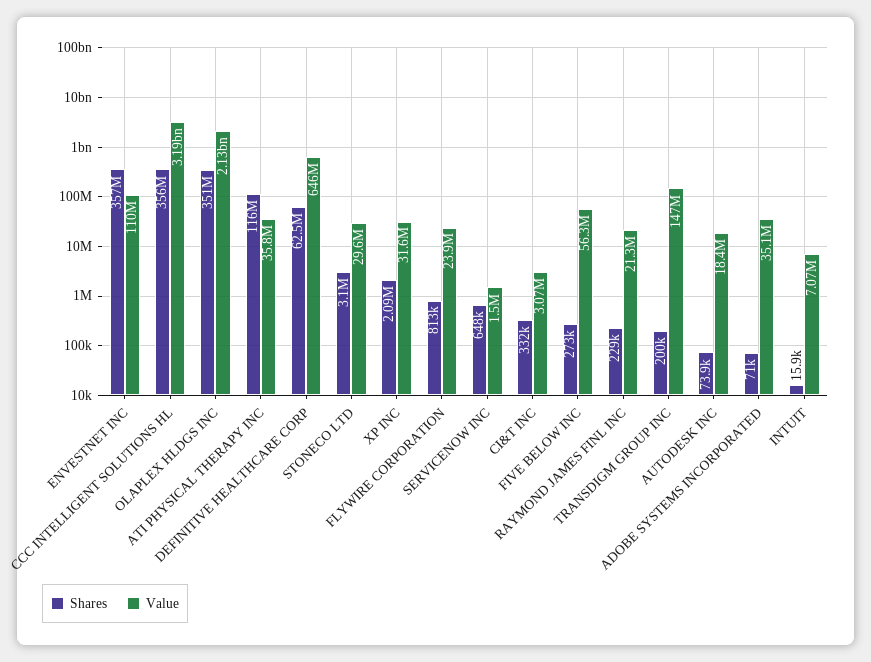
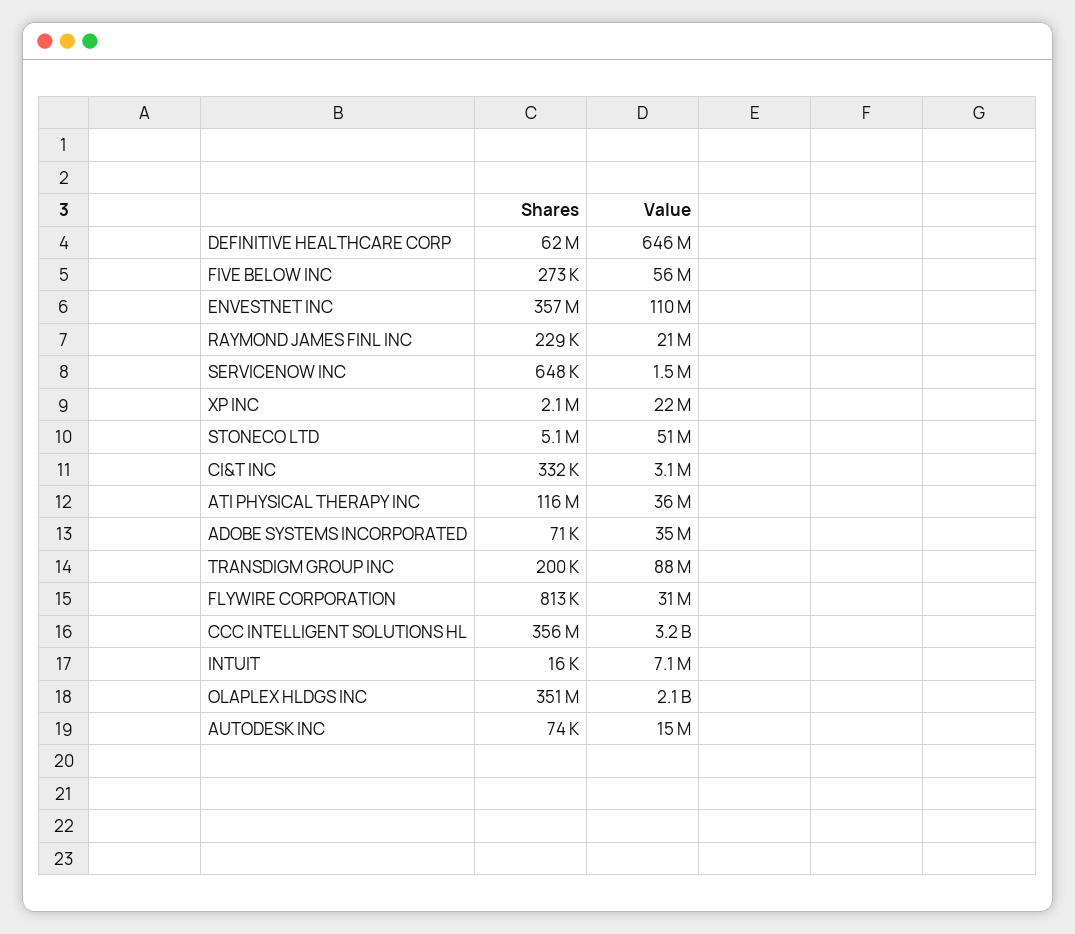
Shares, STONECO LTD: 3100000 -> 5100000
Value, STONECO LTD: 29600000 -> 51000000
Value, XP INC: 31600000 -> 22000000
Value, FLYWIRE CORPORATION: 23900000 -> 31000000
Value, TRANSDIGM GROUP INC: 147000000 -> 88000000
Value, AUTODESK INC: 18400000 -> 15000000

